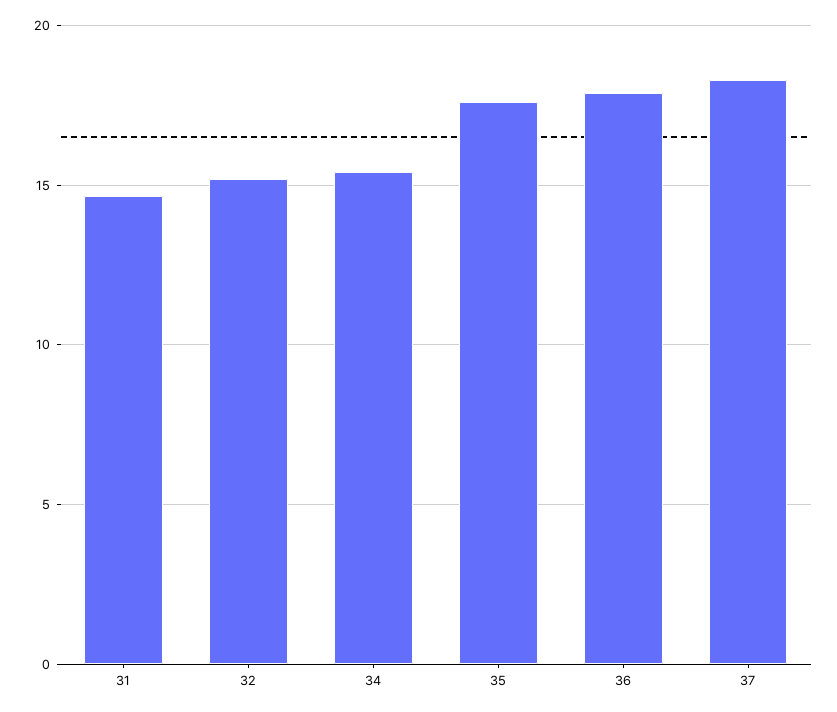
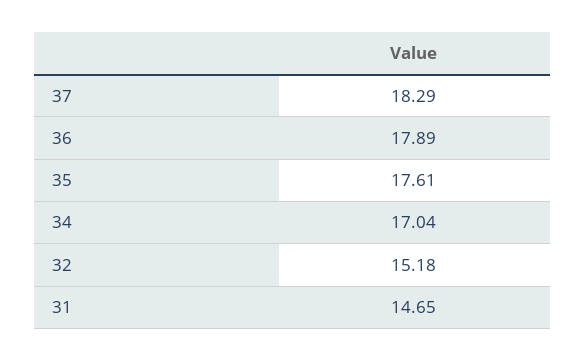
34: 15.5 -> 17.04

